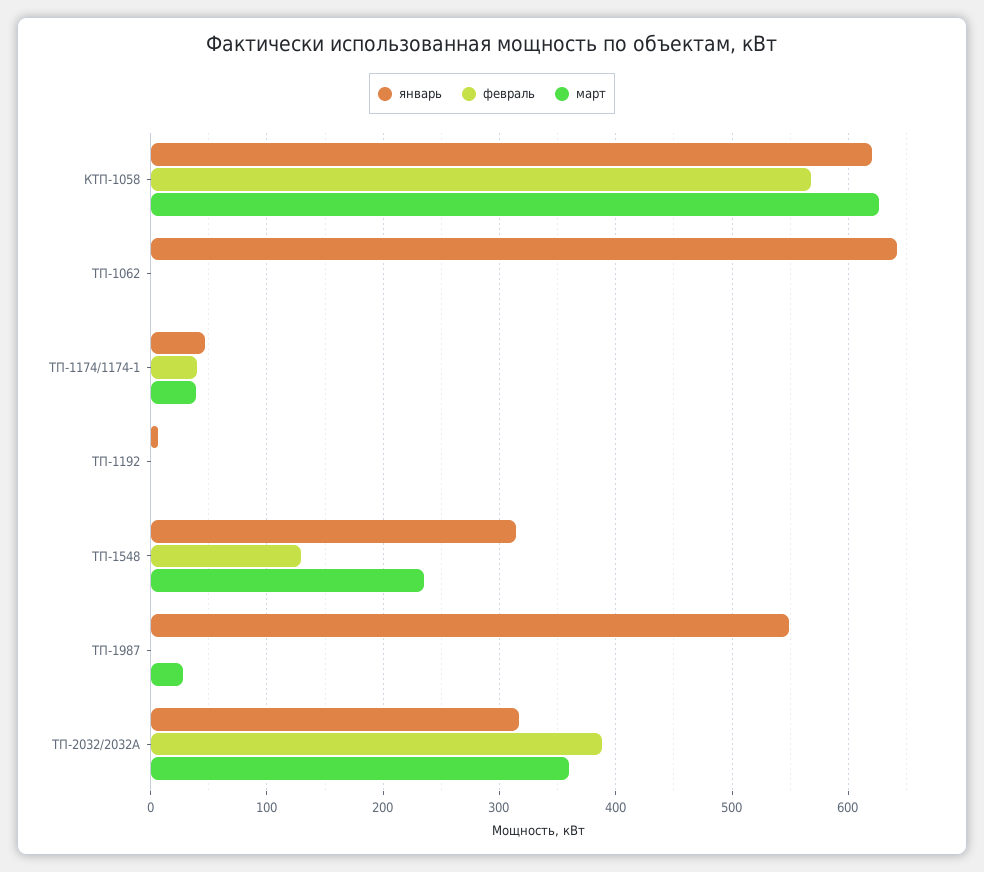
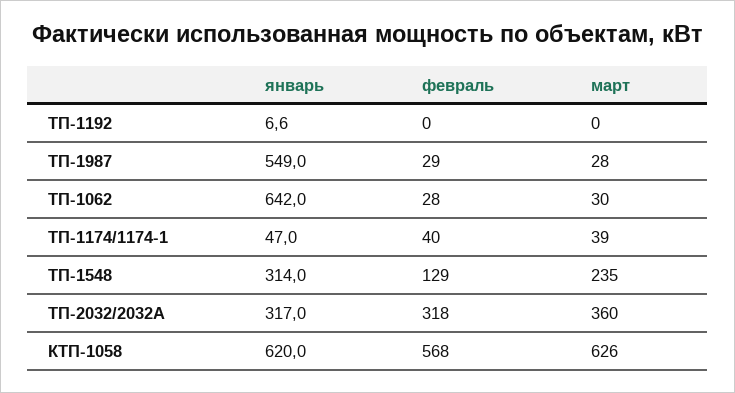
февраль, ТП-1062: 0 -> 28
март, ТП-1062: 0 -> 30
февраль, ТП-1987: 0 -> 29
февраль, ТП-2032/2032А: 390 -> 318

